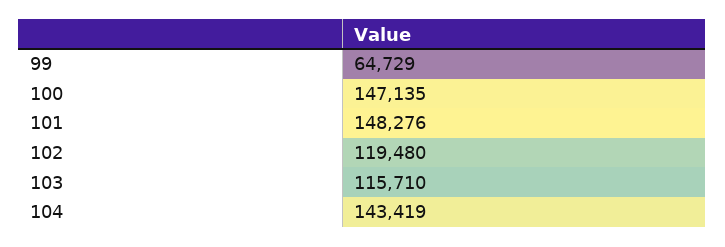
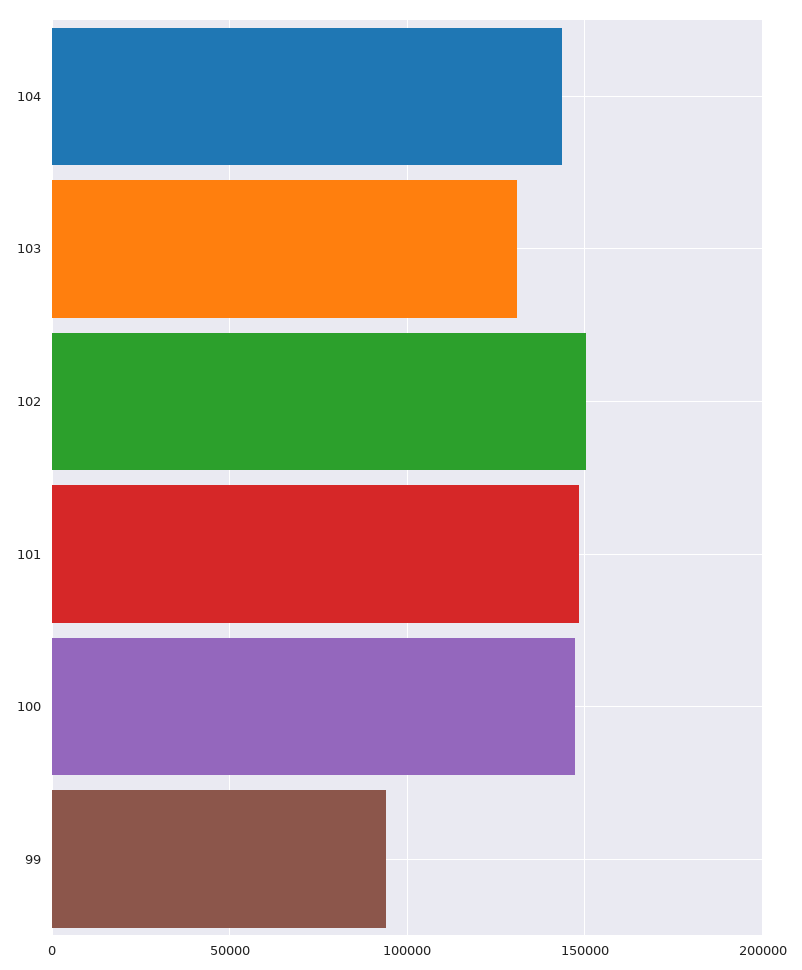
99: 64729 -> 95000
102: 119480 -> 150000
103: 115710 -> 130000

